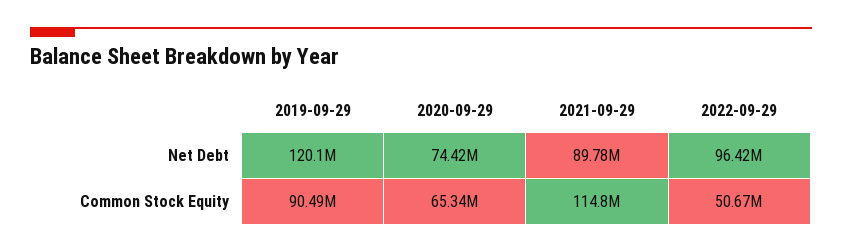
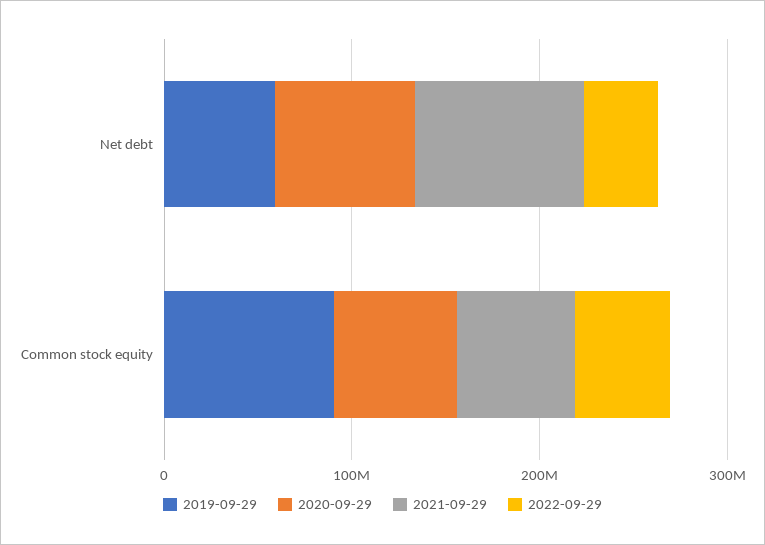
2019-09-29, Net Debt: 120100000 -> 60000000
2022-09-29, Net Debt: 96420000 -> 40000000
2021-09-29, Common Stock Equity: 114800000 -> 60000000

